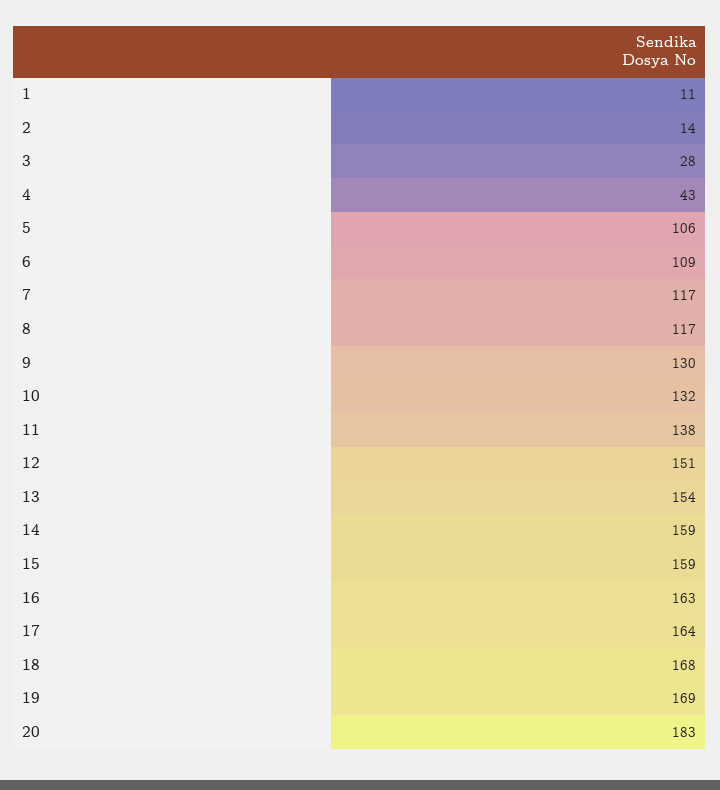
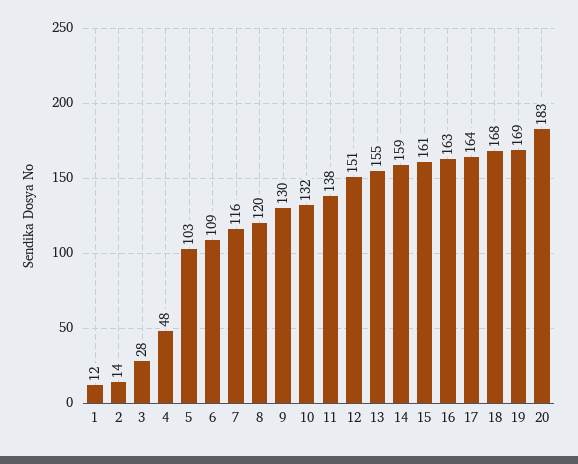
1: 11 -> 12
4: 43 -> 48
5: 106 -> 103
7: 117 -> 116
8: 117 -> 120
13: 154 -> 155
15: 159 -> 161

